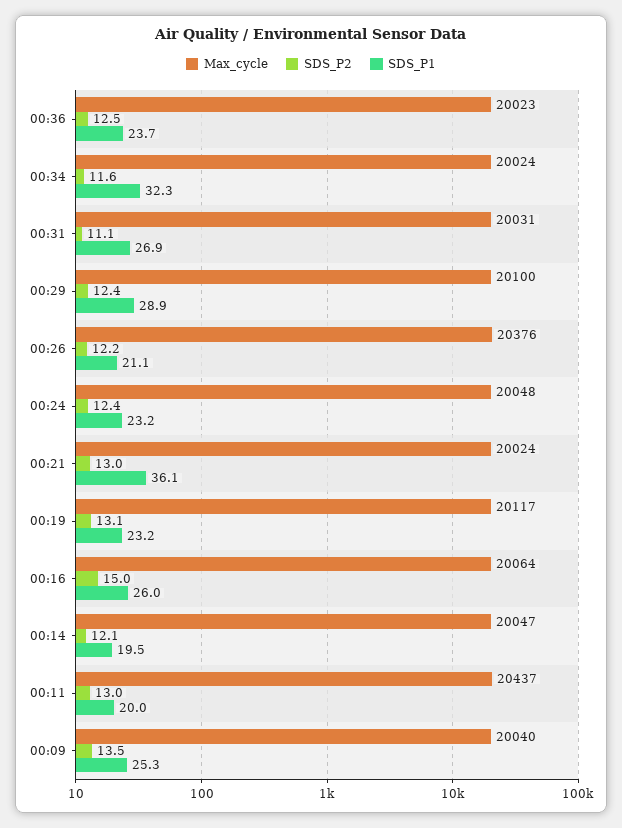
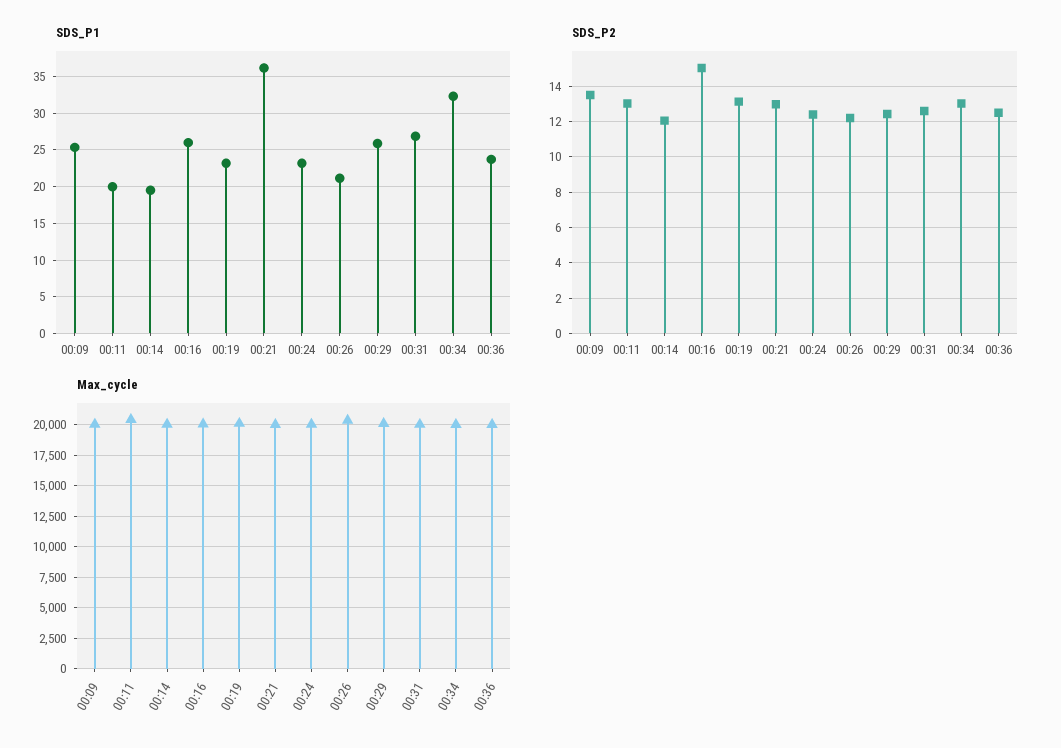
SDS_P2, 00:34: 11.6 -> 13
SDS_P2, 00:31: 11.1 -> 12.5
SDS_P1, 00:29: 28.9 -> 26

